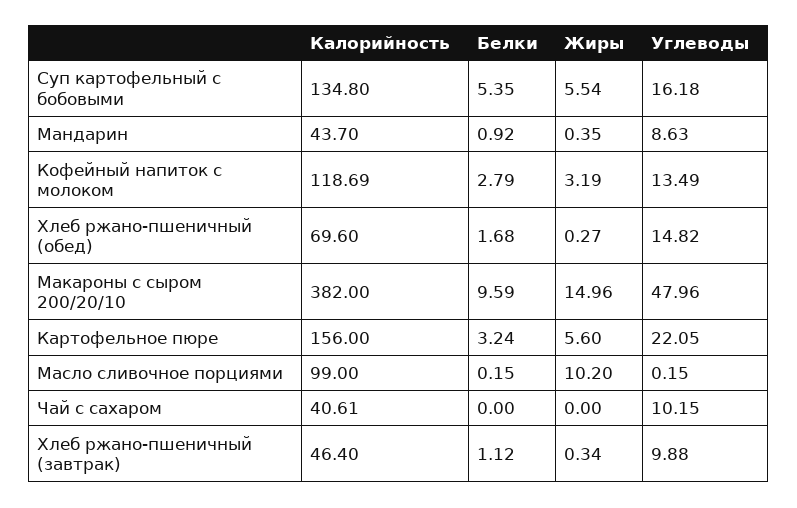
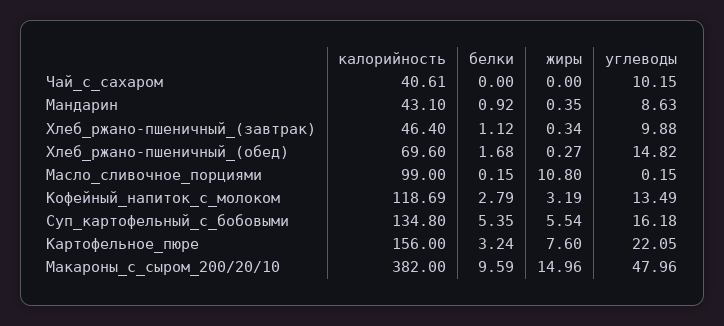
Калорийность, Мандарин: 43.7 -> 43.1
Жиры, Картофельное пюре: 5.6 -> 7.6
Жиры, Масло сливочное порциями: 10.2 -> 10.8

